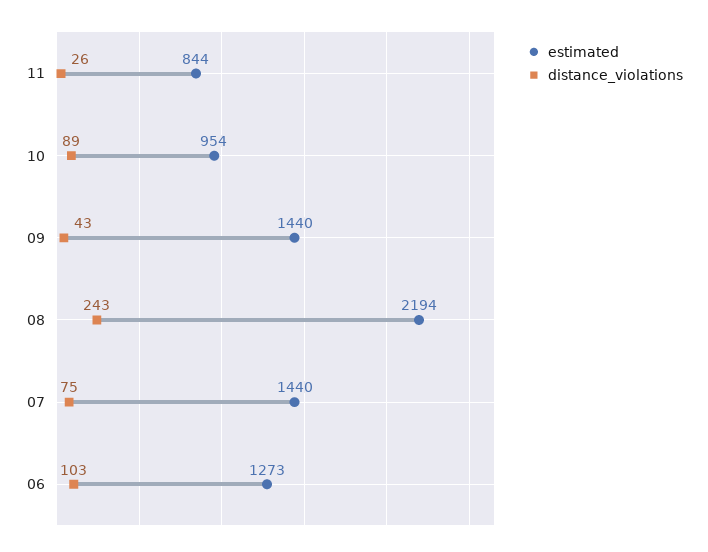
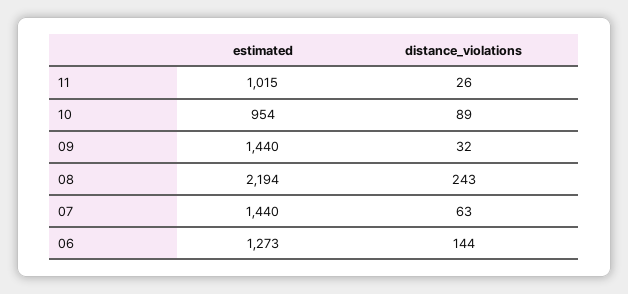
estimated, 11: 844 -> 1015
distance_violations, 09: 43 -> 32
distance_violations, 07: 75 -> 63
distance_violations, 06: 103 -> 144

